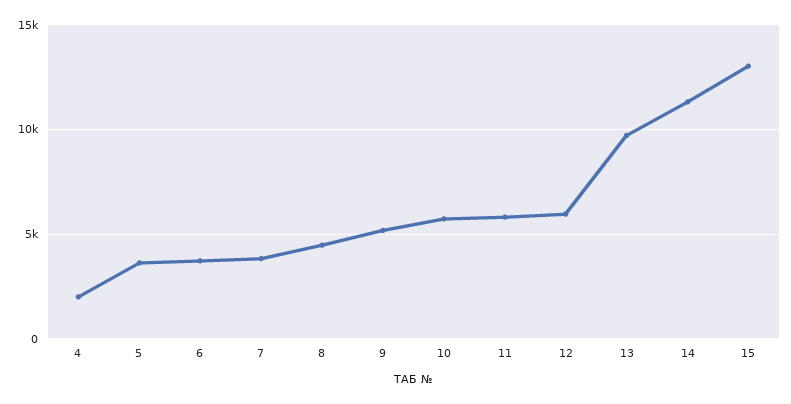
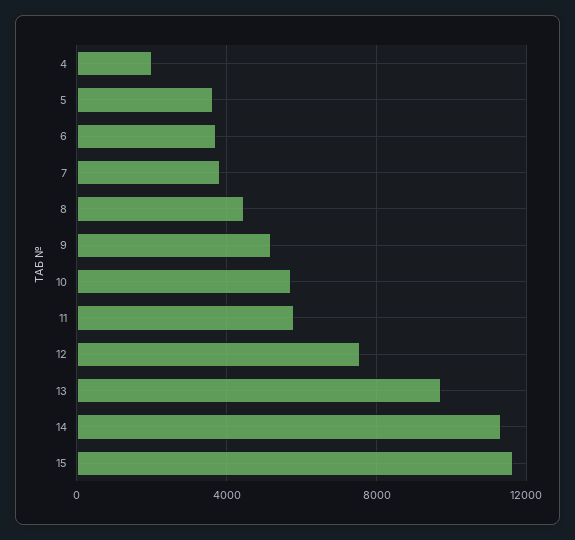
12: 6000 -> 7500
15: 13000 -> 11500

